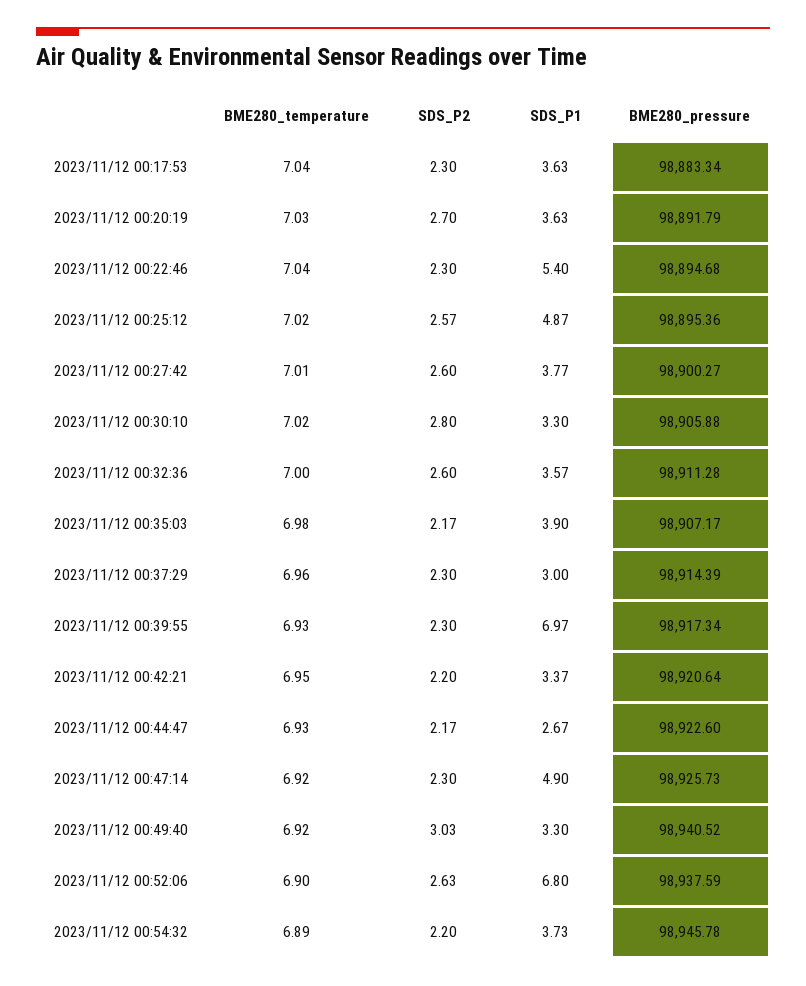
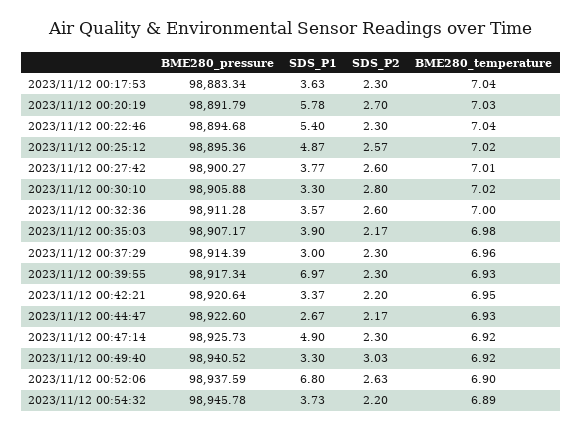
SDS_P1, 2023/11/12 00:20:19: 3.63 -> 5.78

